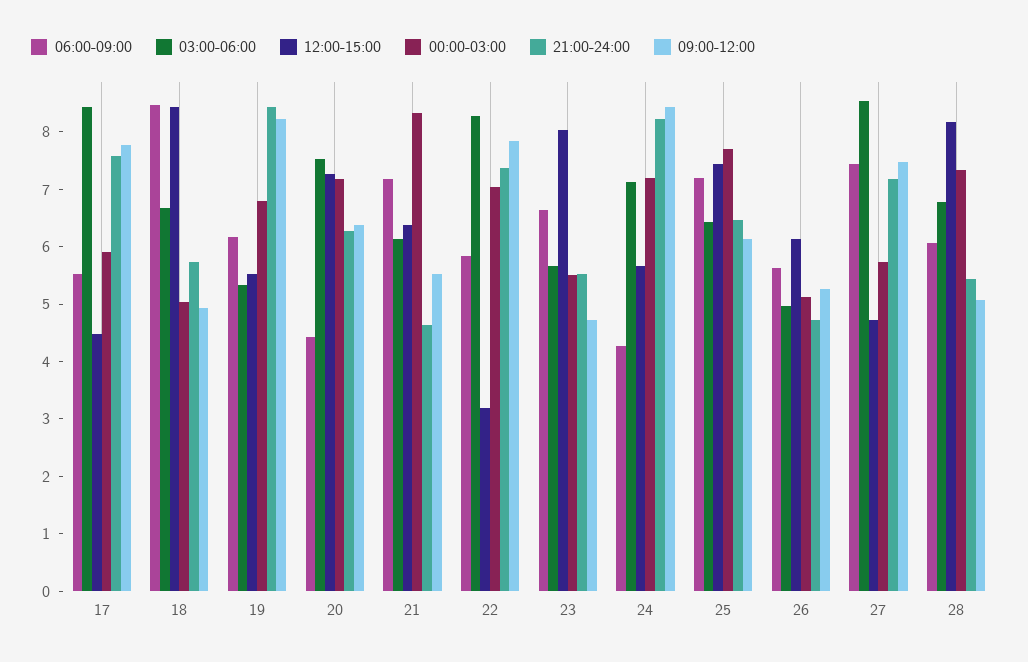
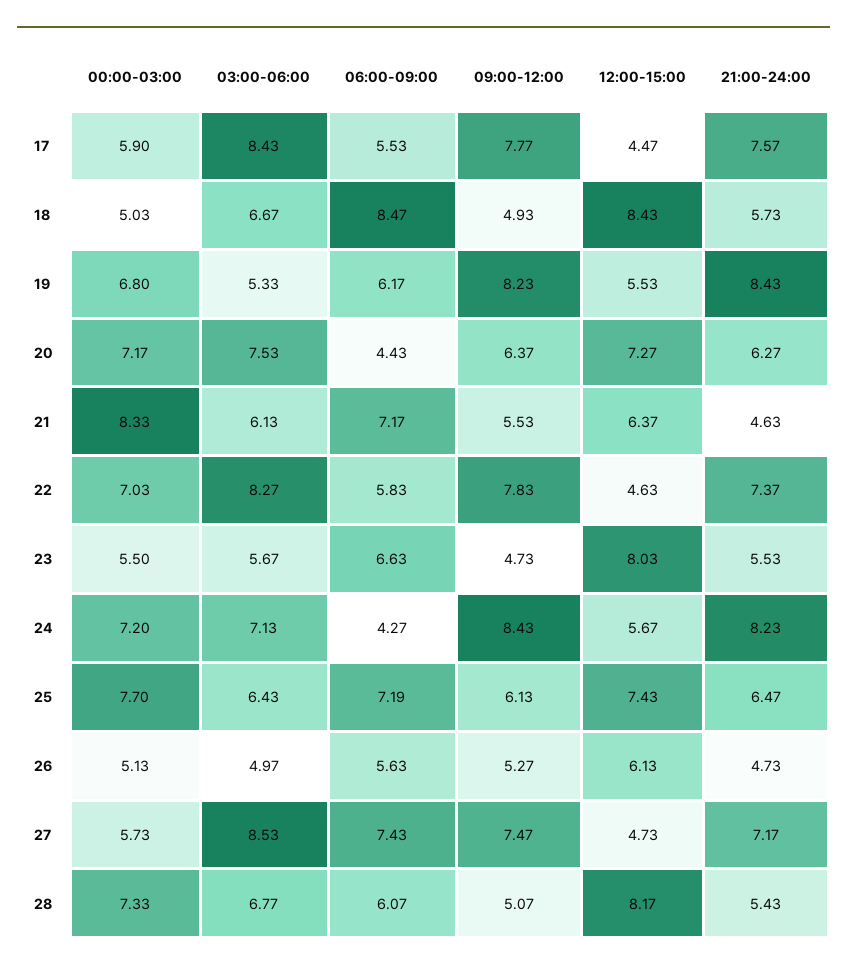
12:00-15:00, 22: 3.2 -> 4.63

